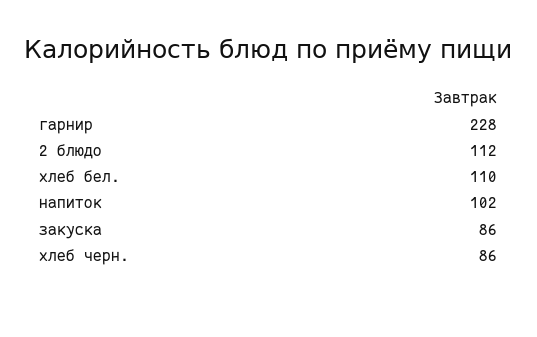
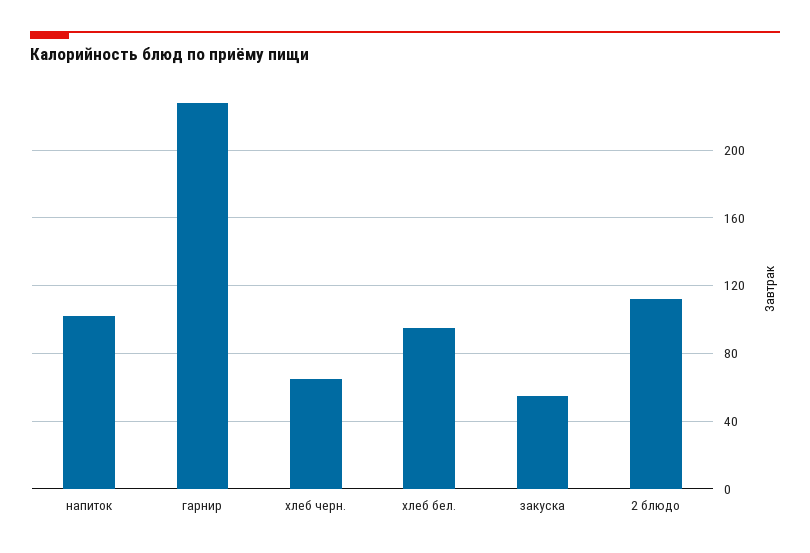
хлеб бел.: 110 -> 95
закуска: 86 -> 55
хлеб черн.: 86 -> 65

